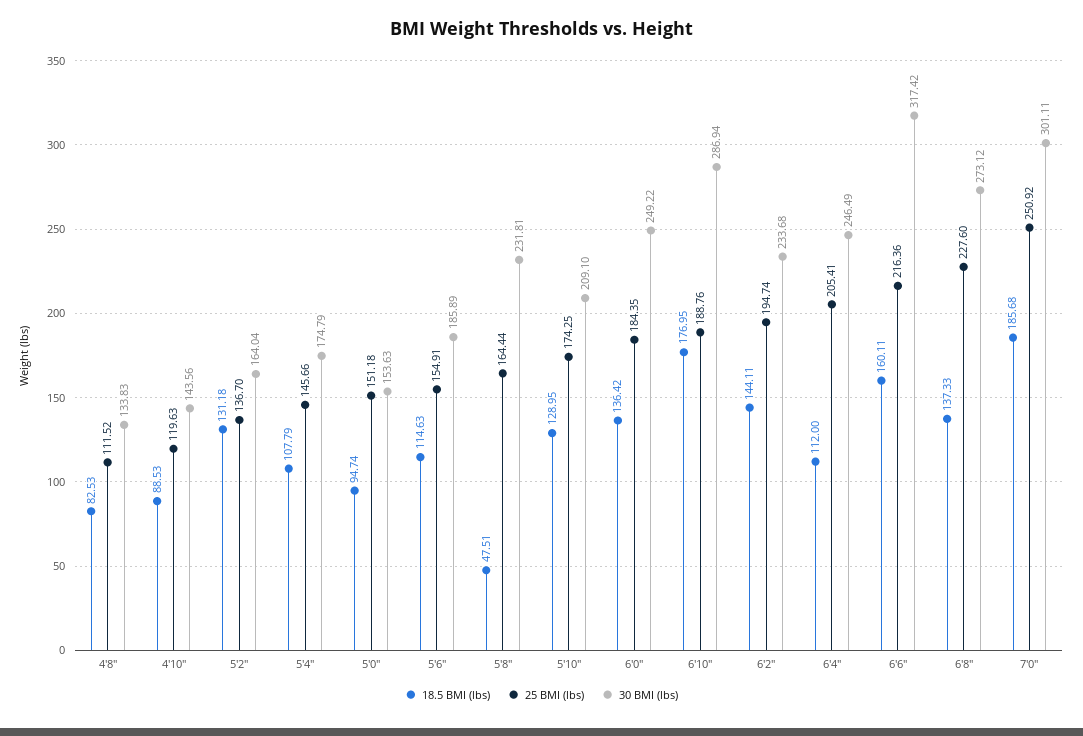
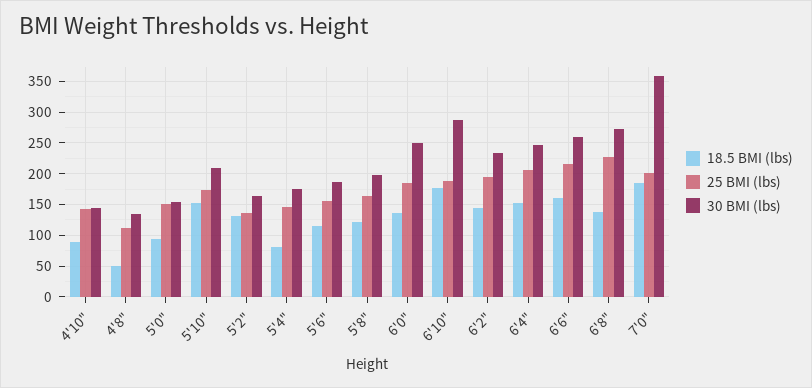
18.5 BMI (lbs), 4'8": 82.53 -> 50
25 BMI (lbs), 4'10": 119.63 -> 140
18.5 BMI (lbs), 5'4": 107.79 -> 80
18.5 BMI (lbs), 5'8": 47.51 -> 120
30 BMI (lbs), 5'8": 231.81 -> 200
18.5 BMI (lbs), 5'10": 128.95 -> 150
18.5 BMI (lbs), 6'4": 112 -> 150
30 BMI (lbs), 6'6": 317.42 -> 260
25 BMI (lbs), 7'0": 250.92 -> 200
30 BMI (lbs), 7'0": 301.11 -> 360

